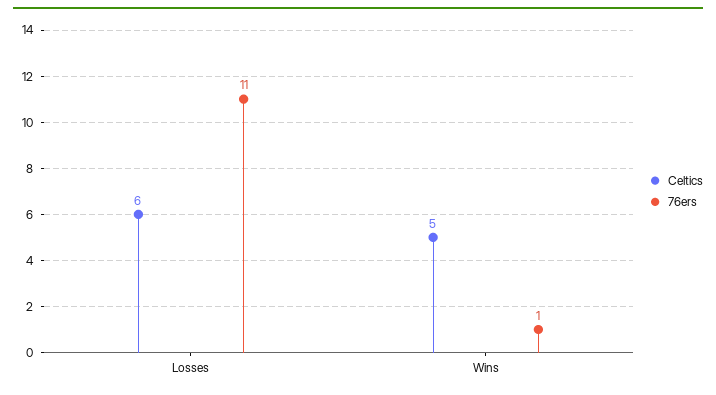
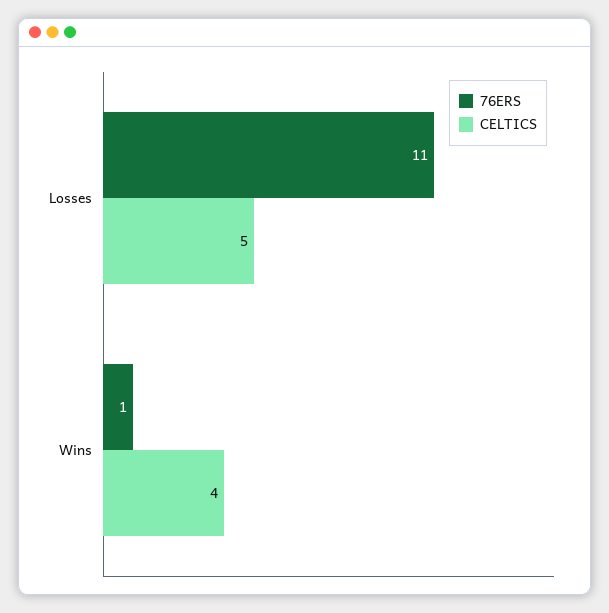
Celtics, Losses: 6 -> 5
Celtics, Wins: 5 -> 4

